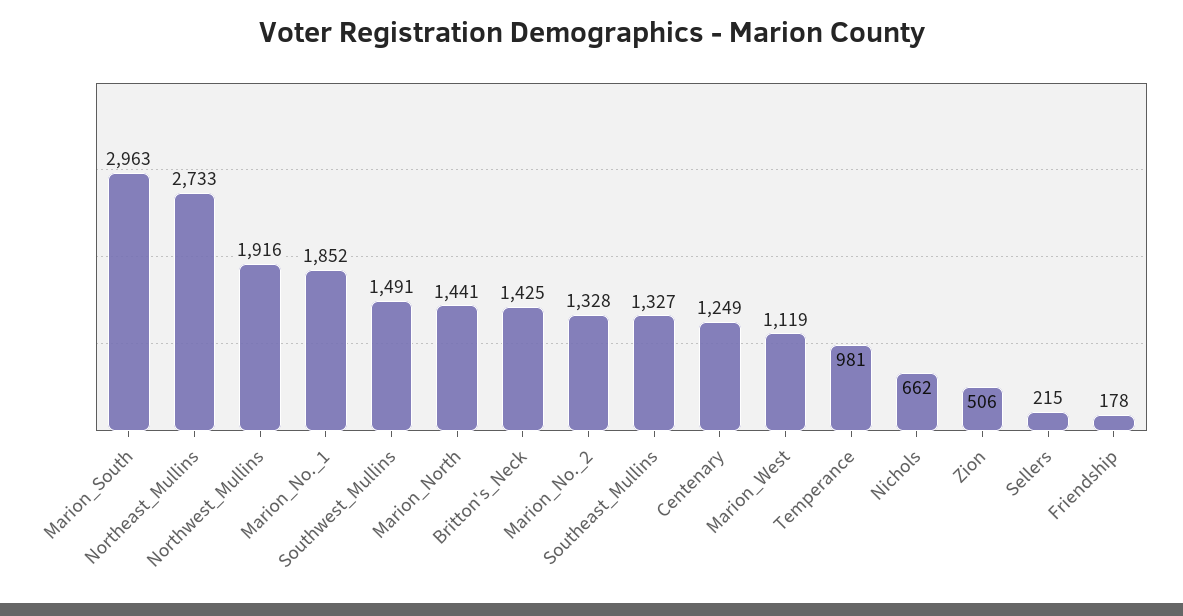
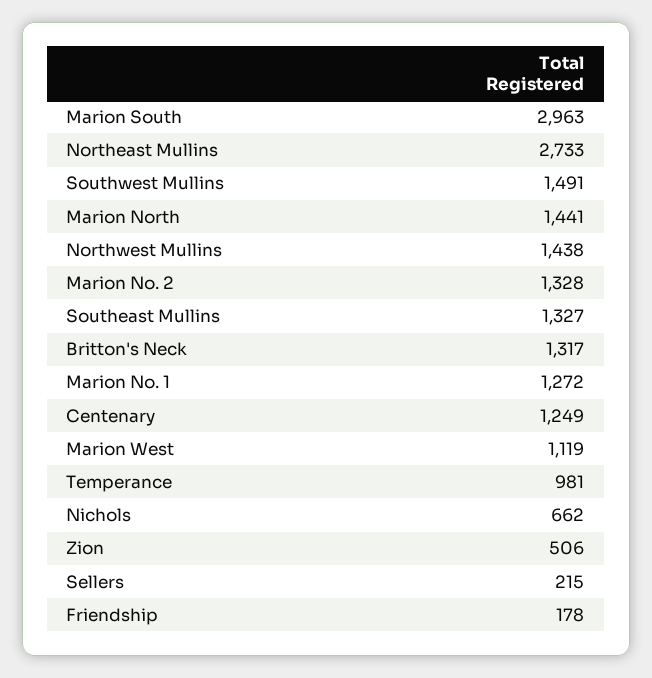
Northwest_Mullins: 1916 -> 1438
Marion_No._1: 1852 -> 1272
Britton's_Neck: 1425 -> 1317

